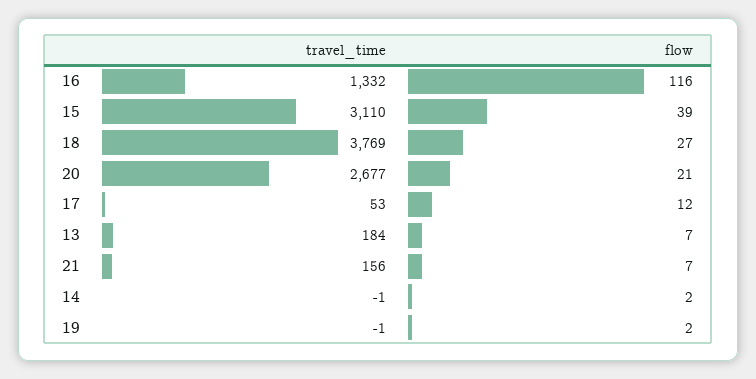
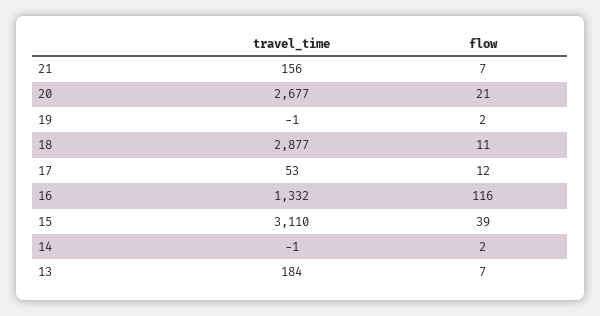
travel_time, 18: 3769 -> 2877
flow, 18: 27 -> 11

